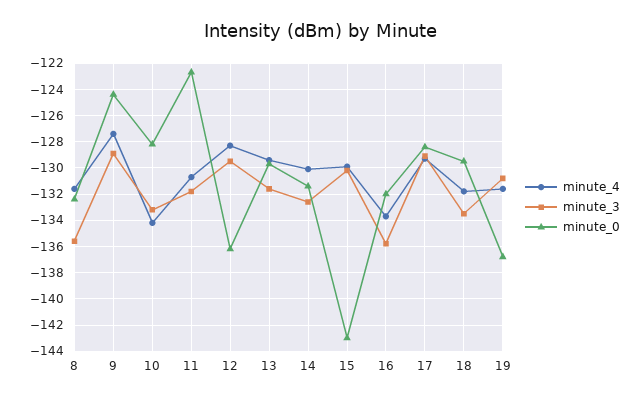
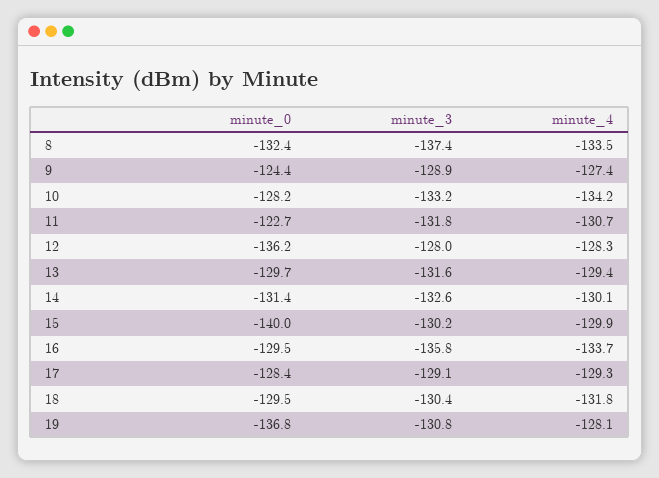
minute_4, 8: -131.5 -> -133.5
minute_3, 8: -135.5 -> -137.4
minute_3, 12: -129.5 -> -128
minute_0, 15: -143 -> -140
minute_0, 16: -132 -> -129.5
minute_3, 18: -133.5 -> -130.4
minute_4, 19: -131.5 -> -128.1

